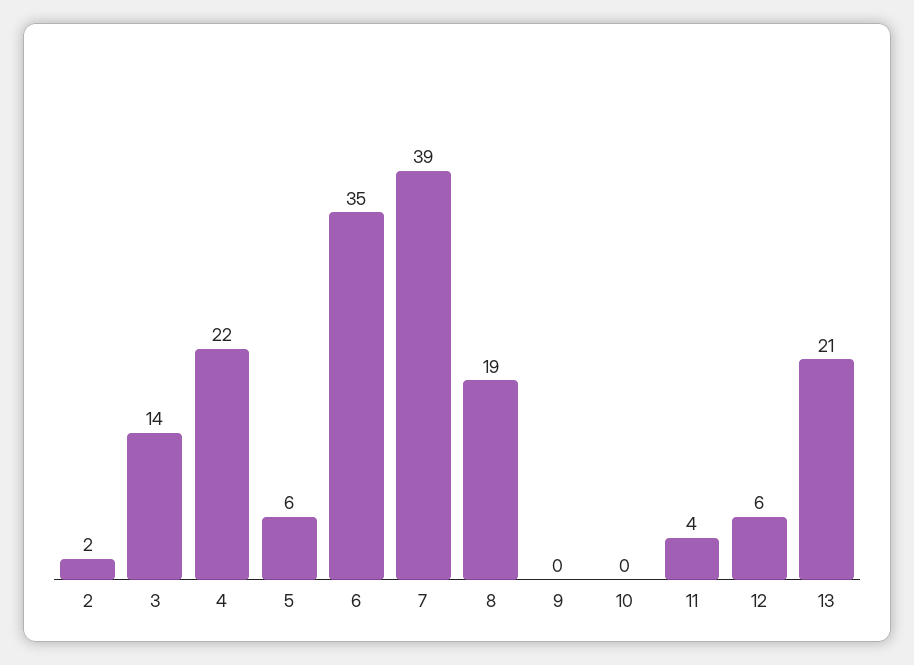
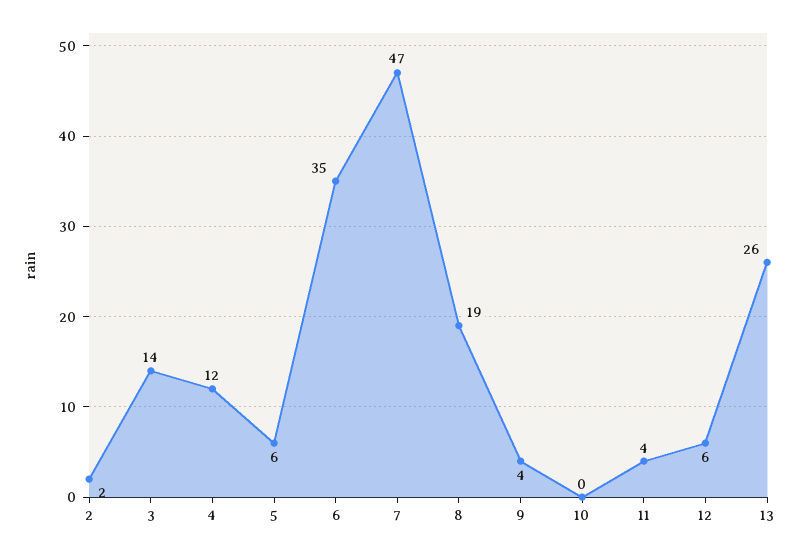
4: 22 -> 12
7: 39 -> 47
9: 0 -> 4
13: 21 -> 26

